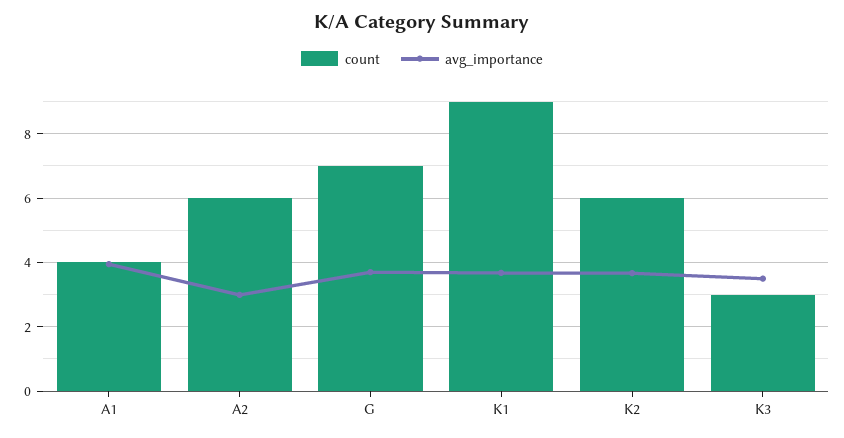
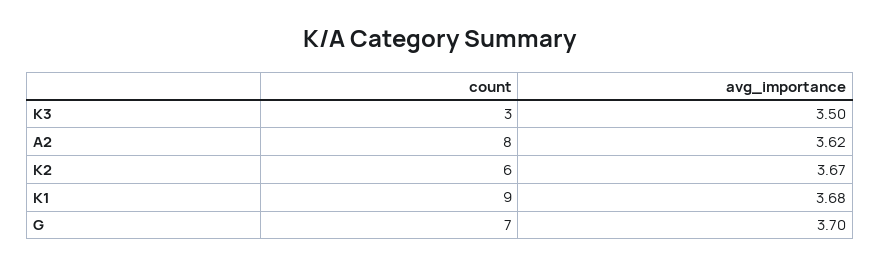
count, A1: 4 -> none
avg_importance, A1: 4 -> none
count, A2: 6 -> 8
avg_importance, A2: 3 -> 3.62

